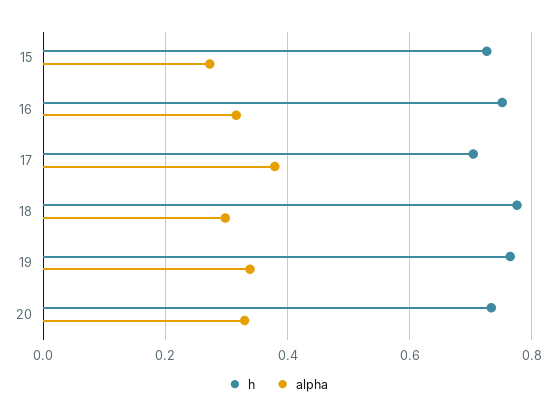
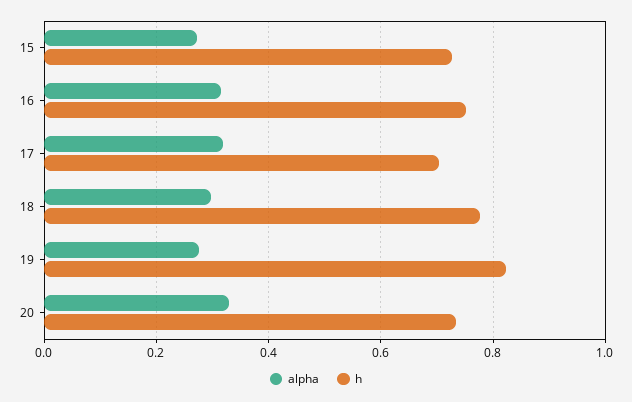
alpha, 17: 0.38 -> 0.32
h, 19: 0.76 -> 0.82
alpha, 19: 0.34 -> 0.28

